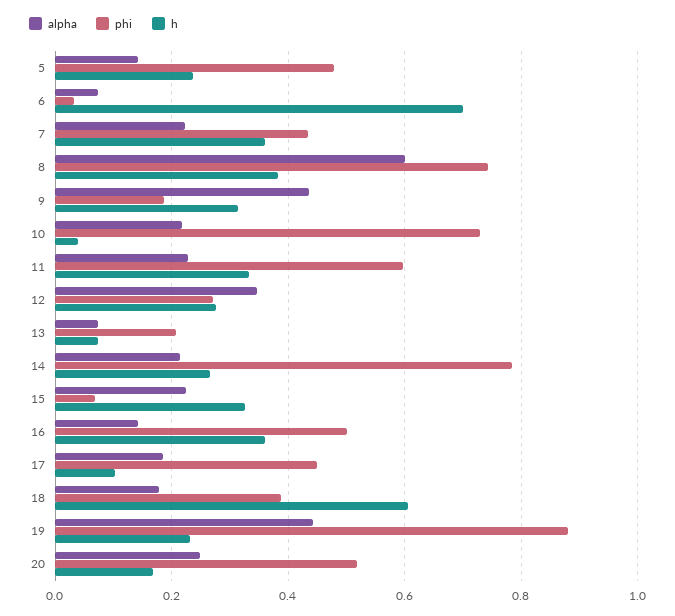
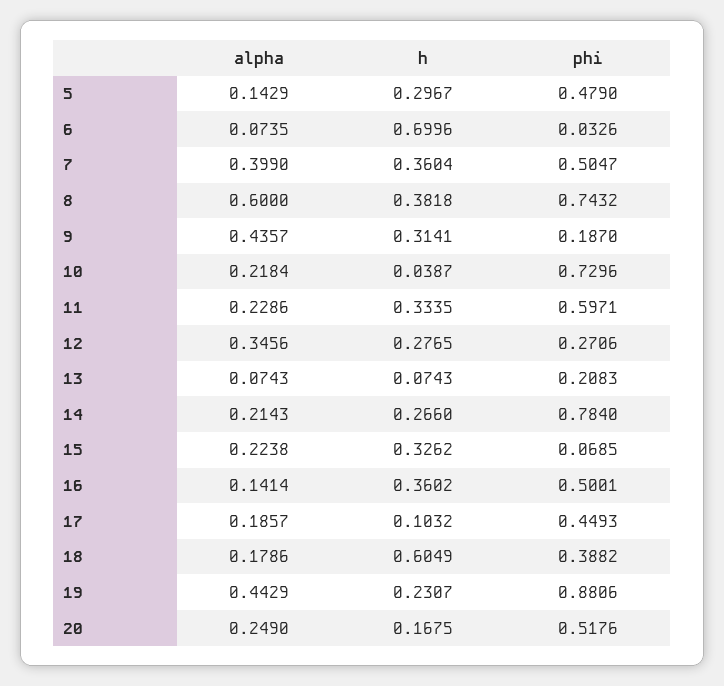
h, 5: 0.24 -> 0.2967
alpha, 7: 0.22 -> 0.399
phi, 7: 0.44 -> 0.5047

